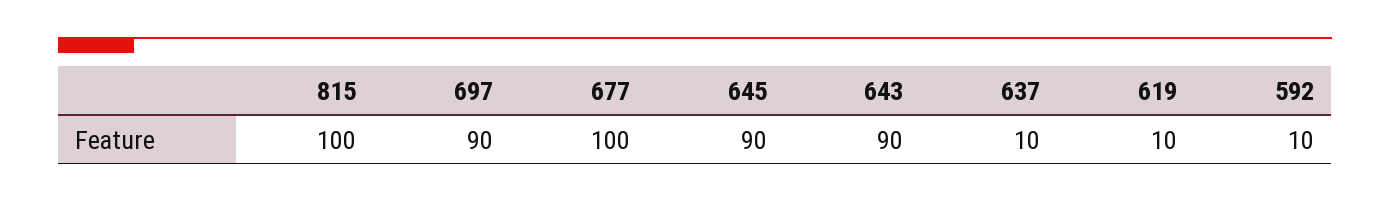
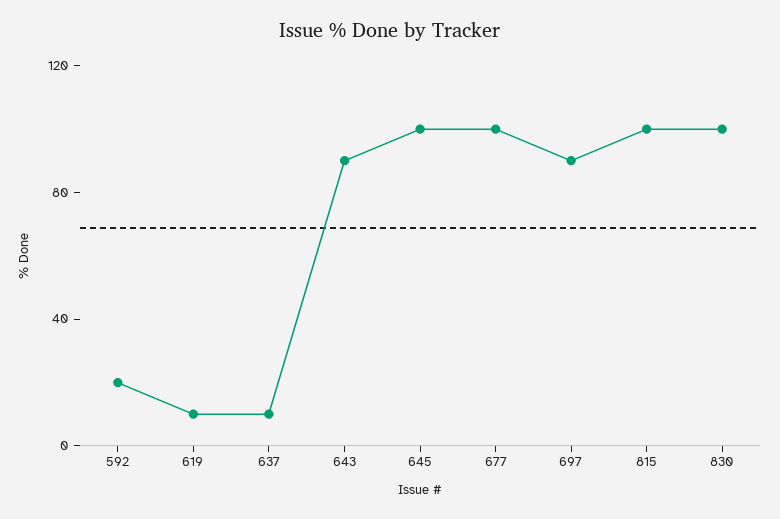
645: 90 -> 100
592: 10 -> 20
830: none -> 100

